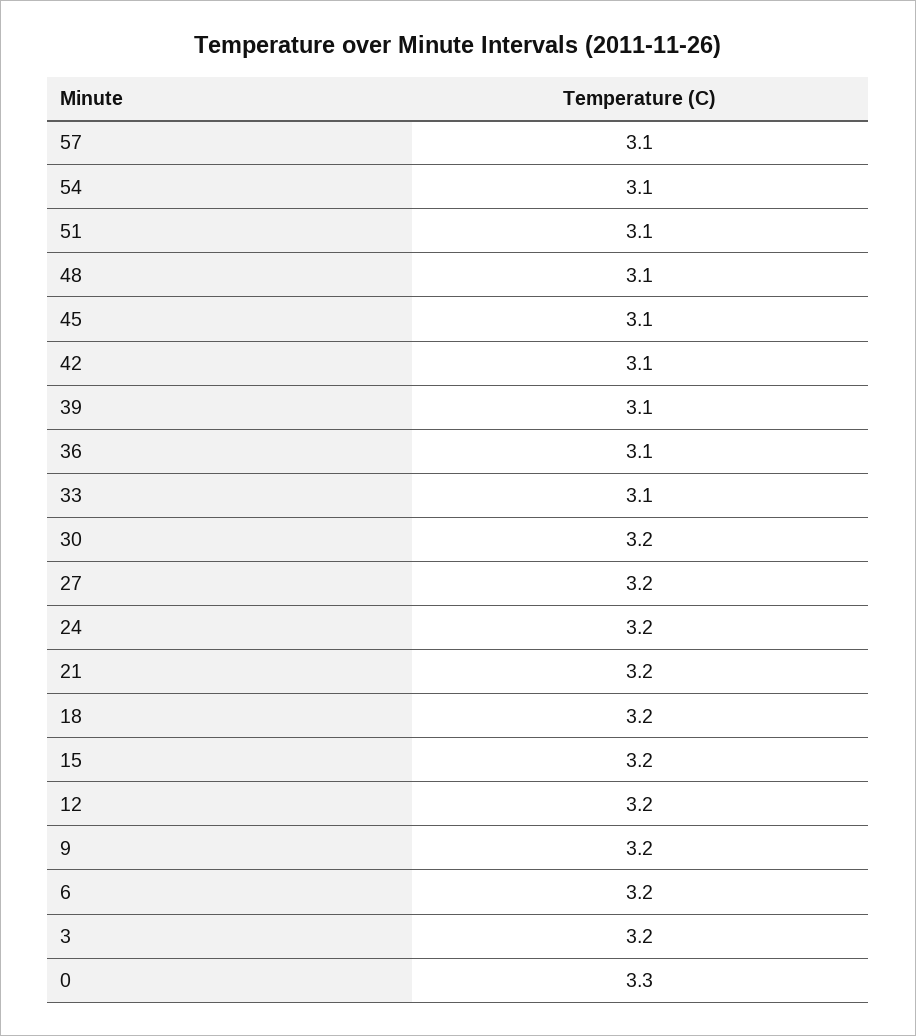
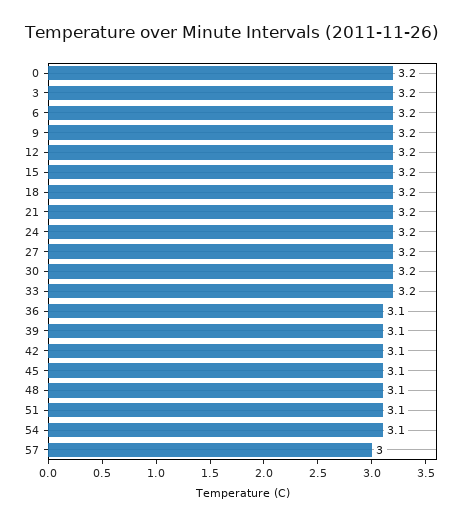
57: 3.1 -> 3
33: 3.1 -> 3.2
0: 3.3 -> 3.2

